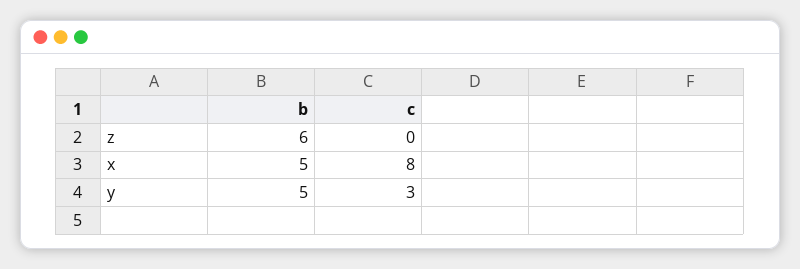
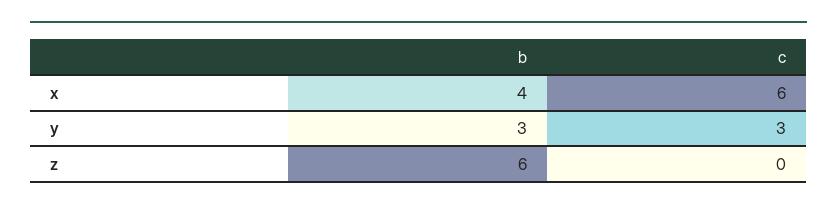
b, x: 5 -> 4
c, x: 8 -> 6
b, y: 5 -> 3

